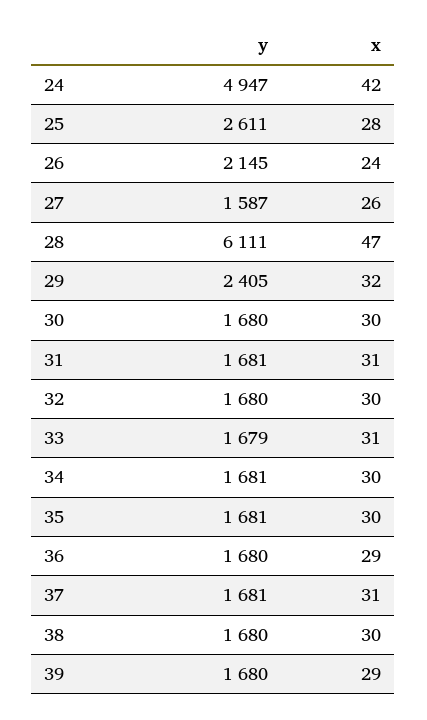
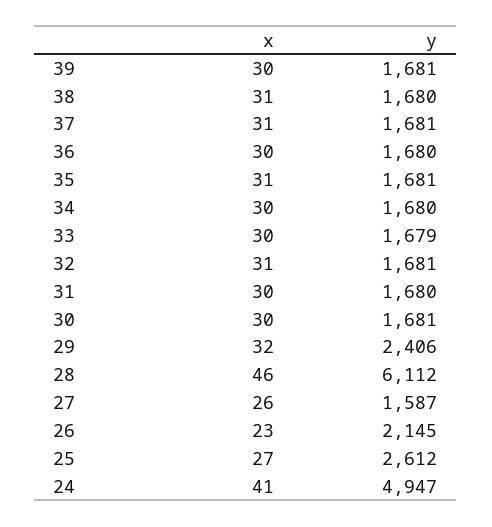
x, 24: 42 -> 41
y, 25: 2611 -> 2612
x, 25: 28 -> 27
x, 26: 24 -> 23
y, 28: 6111 -> 6112
x, 28: 47 -> 46
y, 29: 2405 -> 2406
y, 30: 1680 -> 1681
y, 31: 1681 -> 1680
x, 31: 31 -> 30
y, 32: 1680 -> 1681
x, 32: 30 -> 31
x, 33: 31 -> 30
y, 34: 1681 -> 1680
x, 35: 30 -> 31
x, 36: 29 -> 30
x, 38: 30 -> 31
y, 39: 1680 -> 1681
x, 39: 29 -> 30

